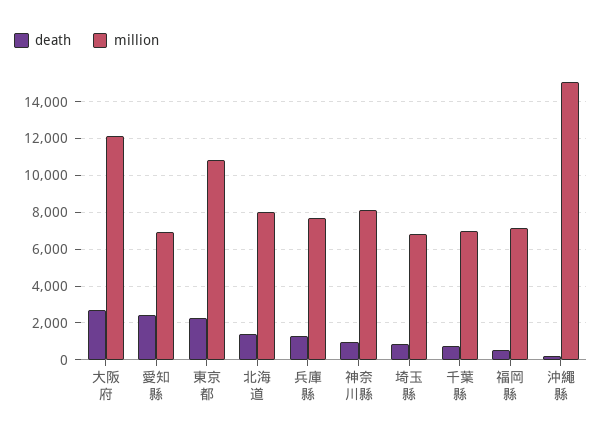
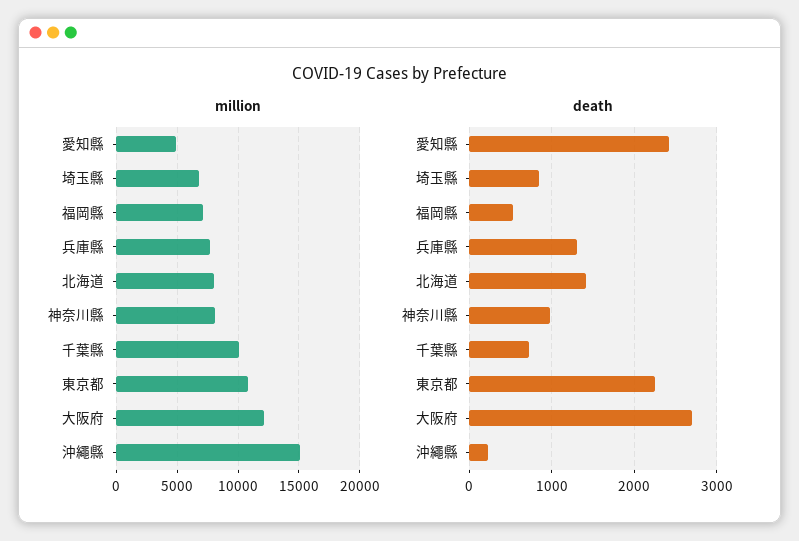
million, 愛知縣: 7000 -> 5000
million, 千葉縣: 7000 -> 10000

